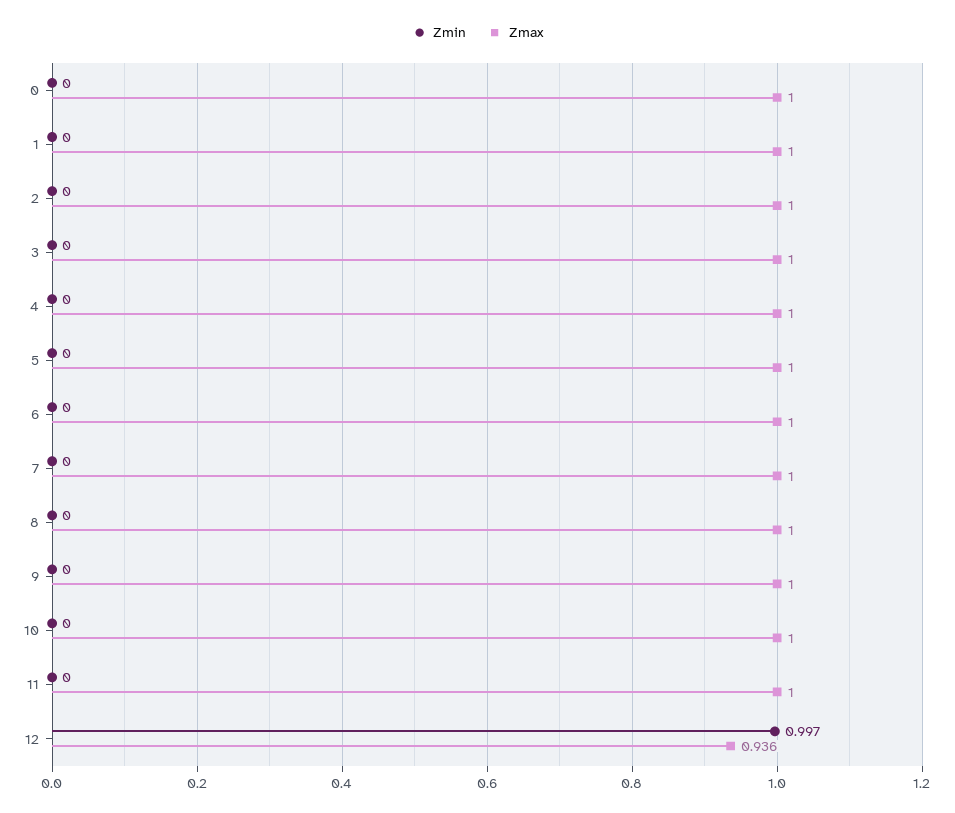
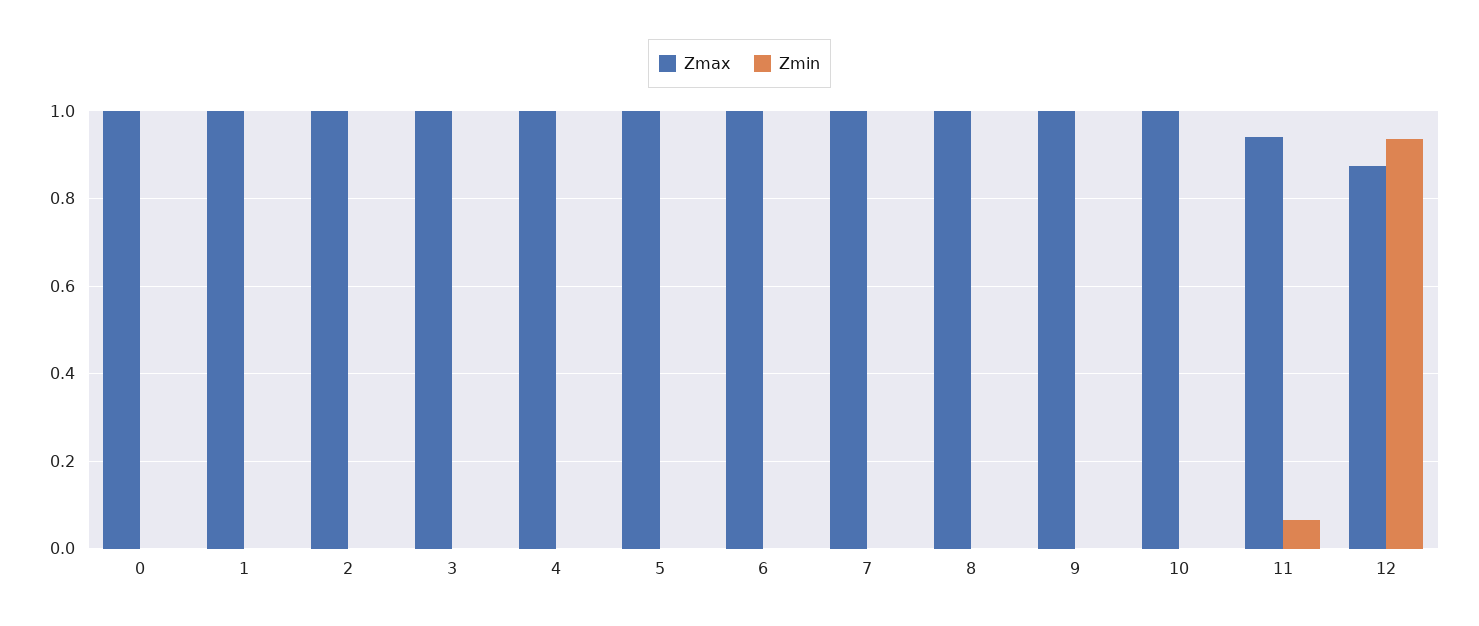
Zmin, 11: 0 -> 0.06
Zmax, 11: 1 -> 0.94
Zmin, 12: 0.997 -> 0.94
Zmax, 12: 0.936 -> 0.88

